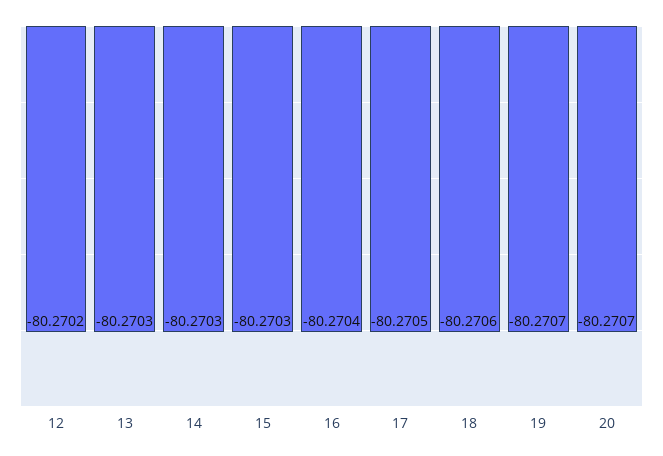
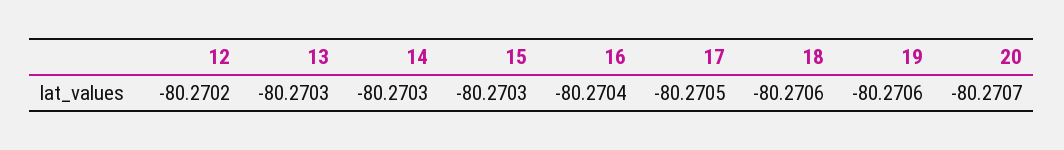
19: -80.2707 -> -80.2706

